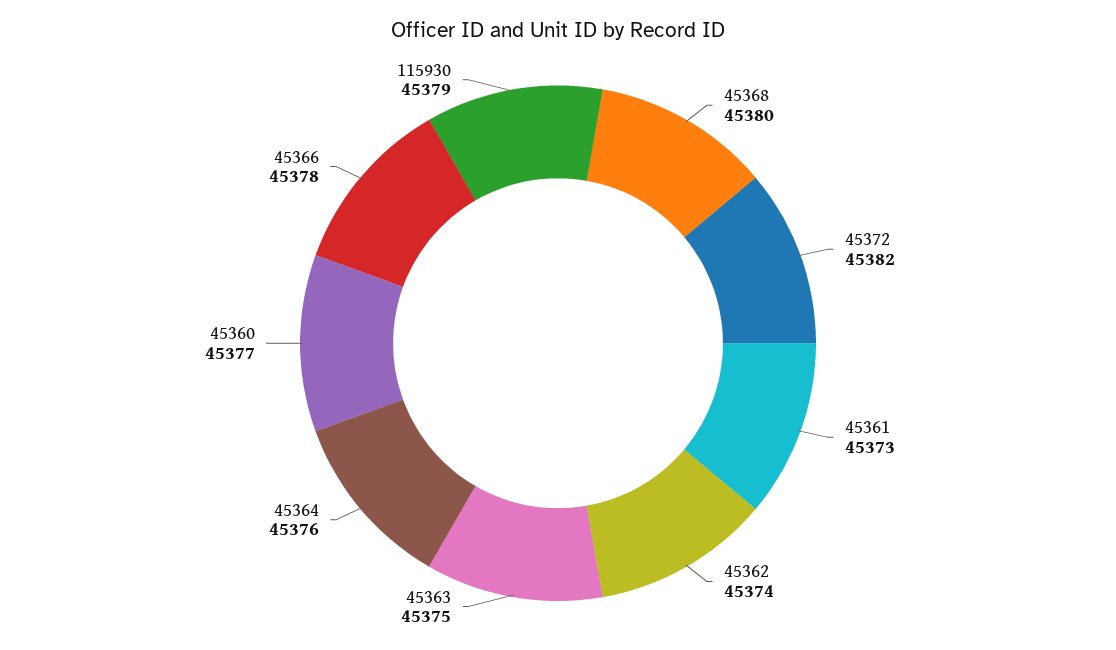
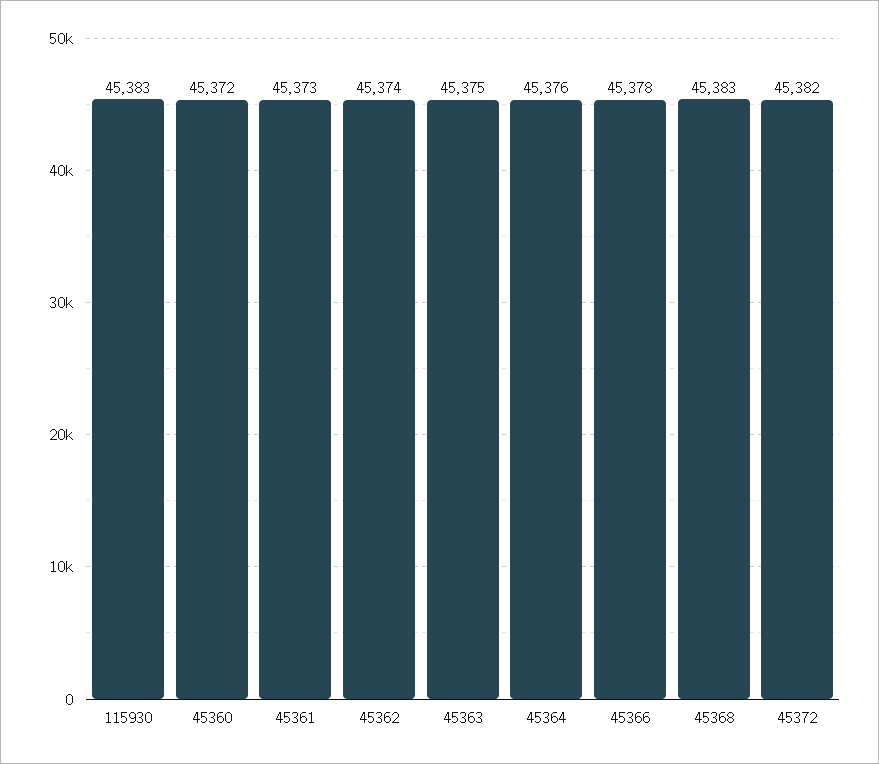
45368: 45380 -> 45383
45360: 45377 -> 45372
115930: 45379 -> 45383

